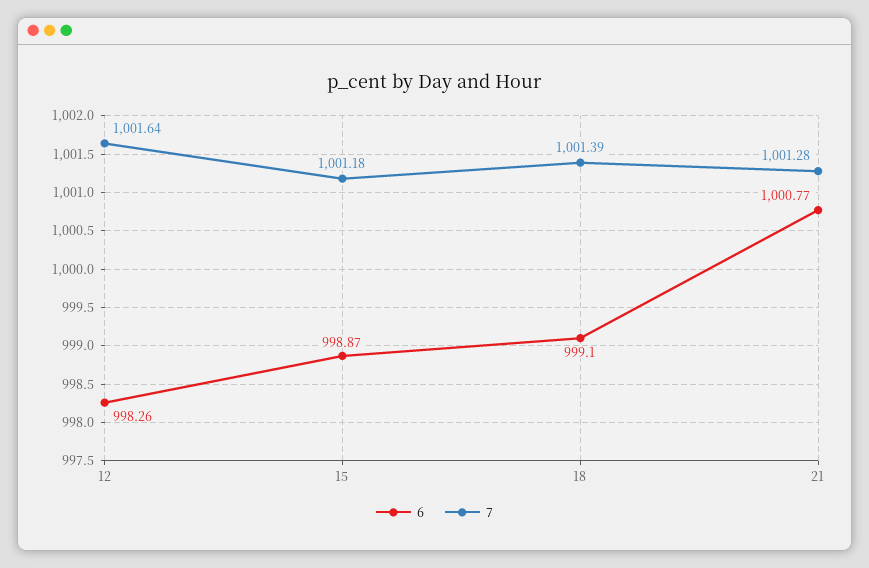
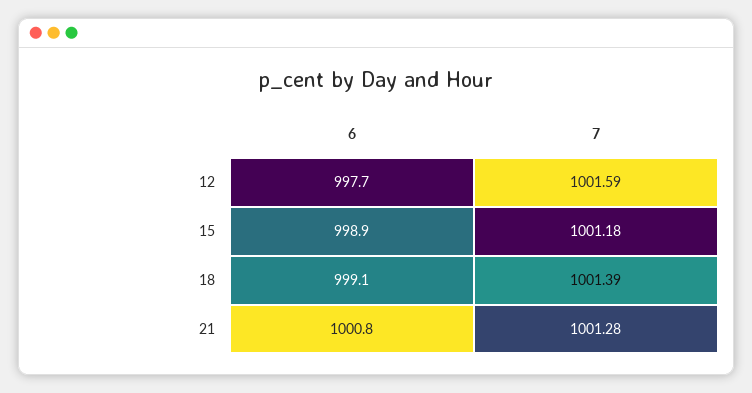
6, 12: 998.26 -> 997.7
7, 12: 1001.64 -> 1001.59

